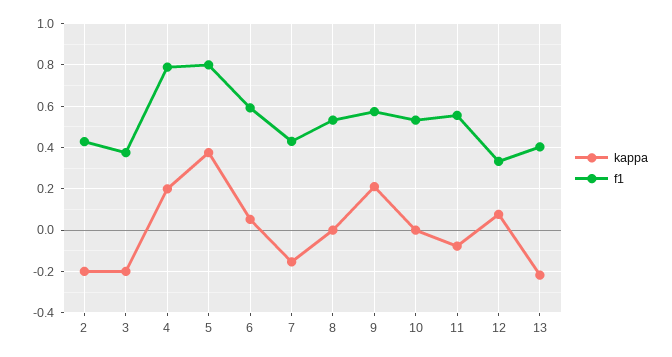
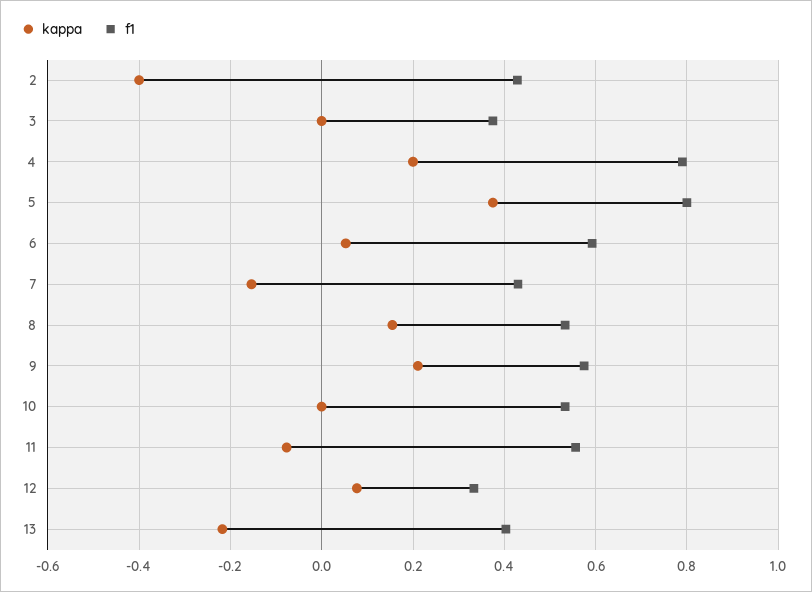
kappa, 2: -0.2 -> -0.4
kappa, 3: -0.2 -> 0
kappa, 8: 0 -> 0.16

